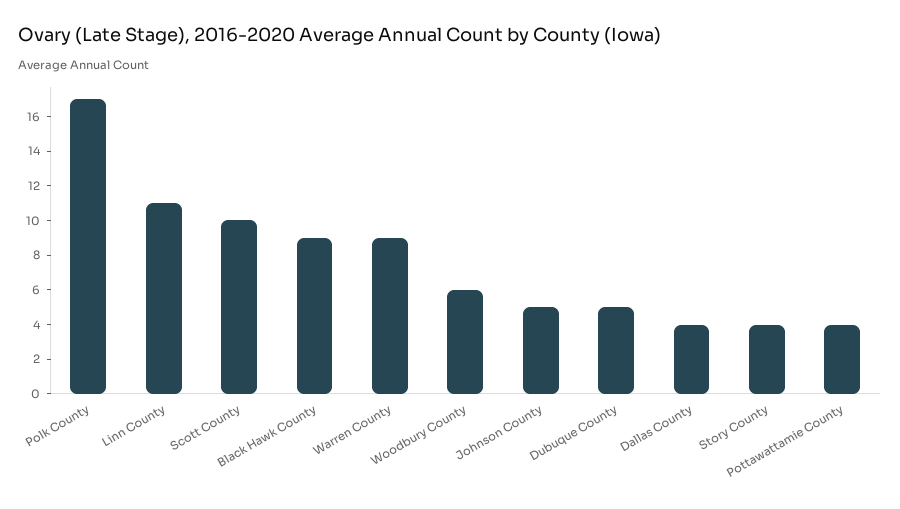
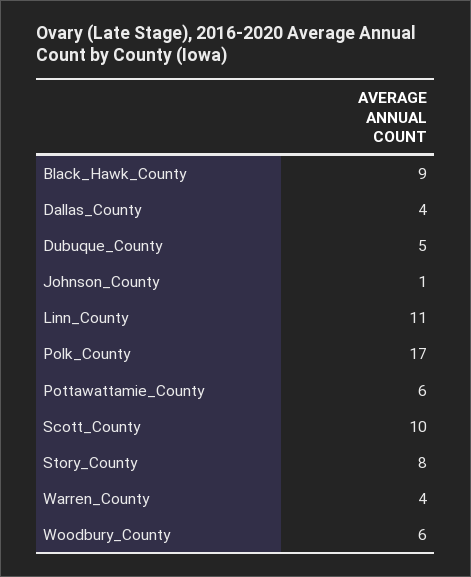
Warren County: 9 -> 4
Johnson County: 5 -> 1
Story County: 4 -> 8
Pottawattamie County: 4 -> 6

